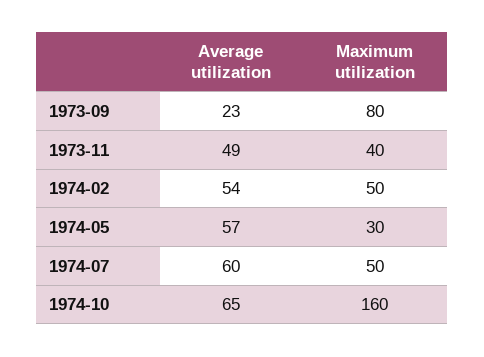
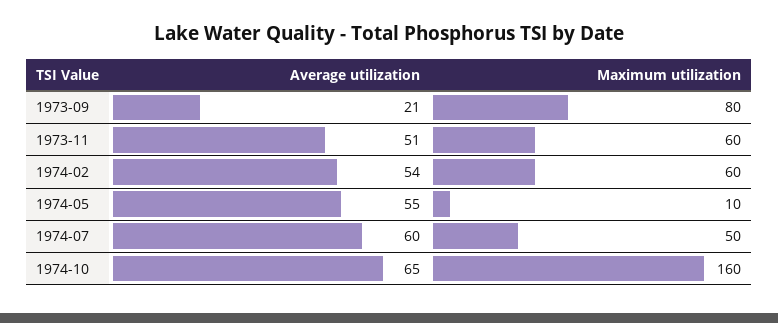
Average utilization, 1973-09: 23 -> 21
Average utilization, 1973-11: 49 -> 51
Maximum utilization, 1973-11: 40 -> 60
Maximum utilization, 1974-02: 50 -> 60
Average utilization, 1974-05: 57 -> 55
Maximum utilization, 1974-05: 30 -> 10

